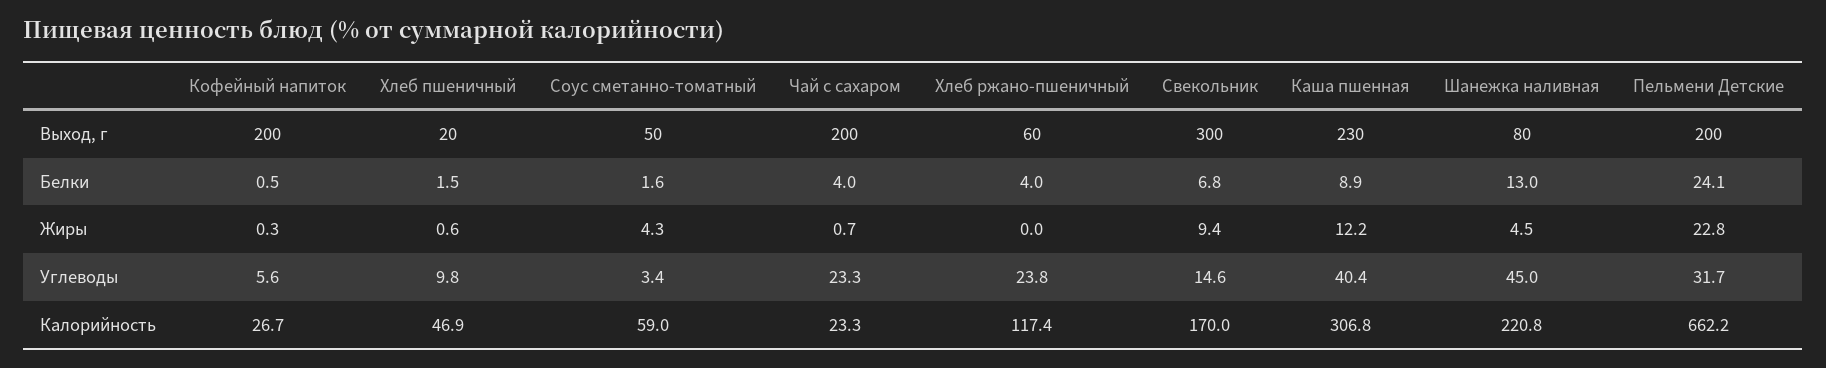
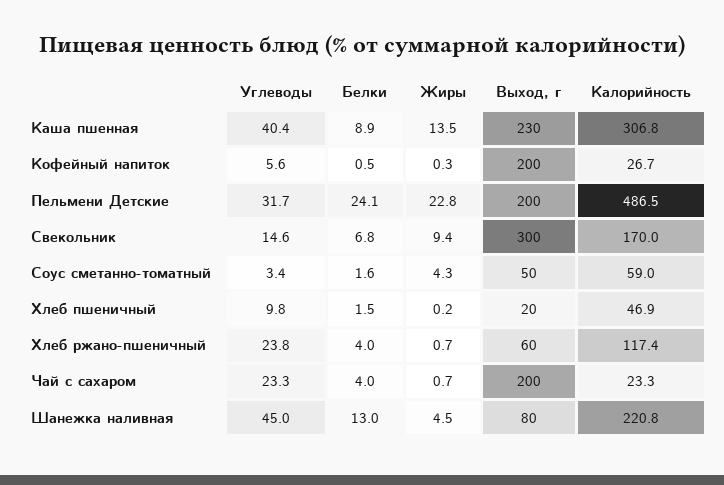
Хлеб пшеничный, Жиры: 0.6 -> 0.2
Хлеб ржано-пшеничный, Жиры: 0 -> 0.7
Каша пшенная, Жиры: 12.2 -> 13.5
Пельмени Детские, Калорийность: 662.2 -> 486.5

